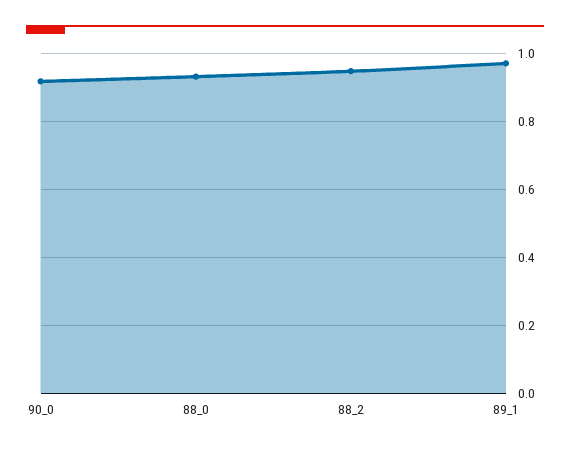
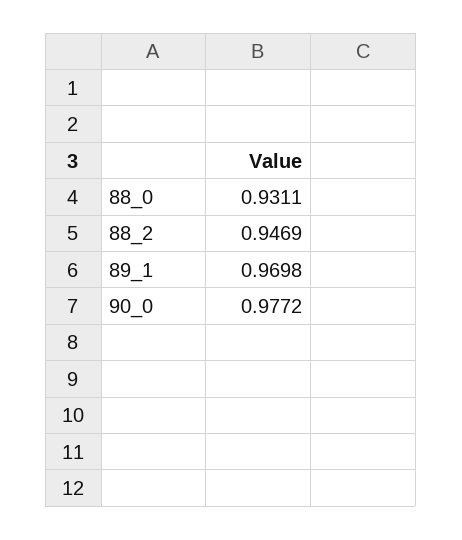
90_0: 0.92 -> 0.9772

